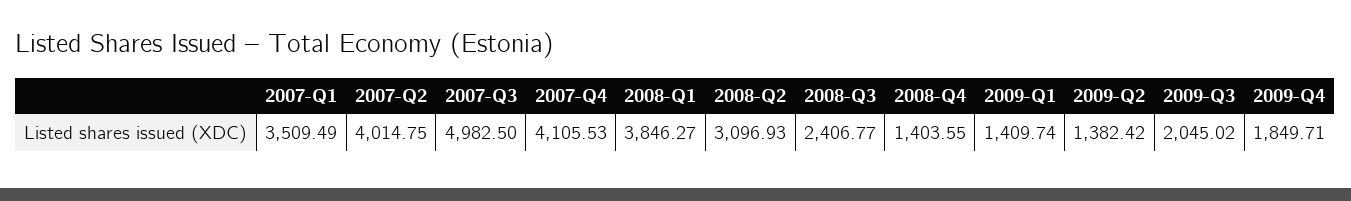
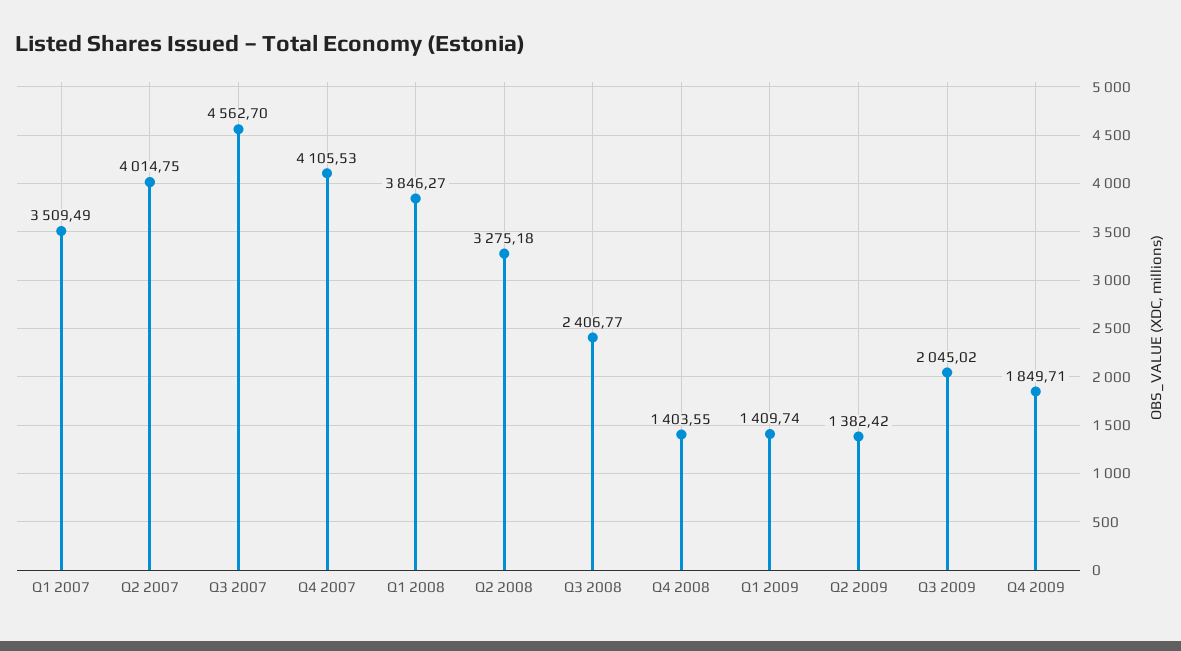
2007-Q3: 4982.5 -> 4562.7
2008-Q2: 3096.93 -> 3275.18

